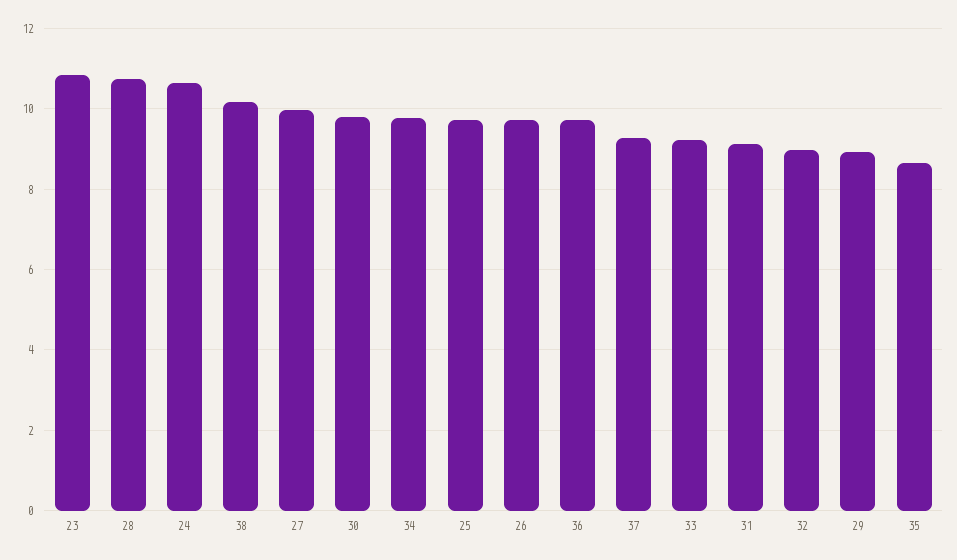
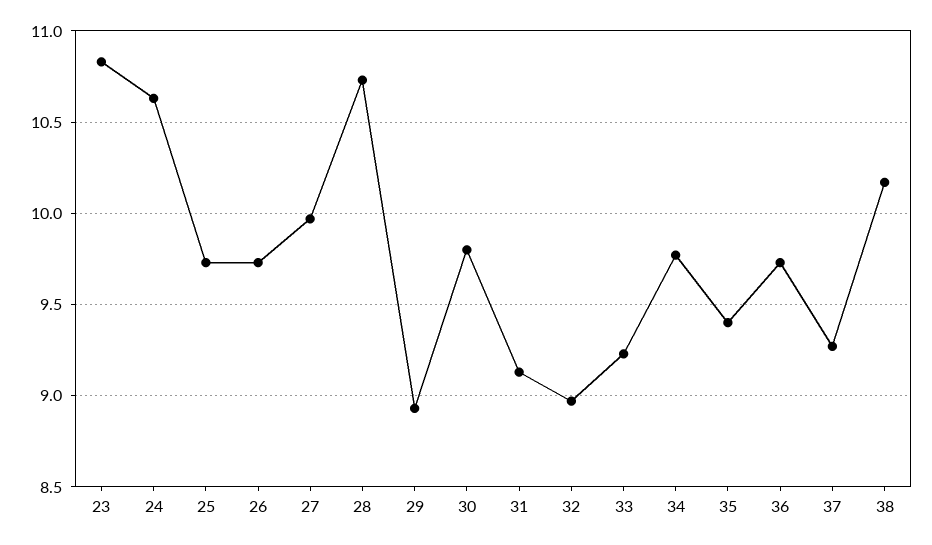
35: 8.6 -> 9.4

